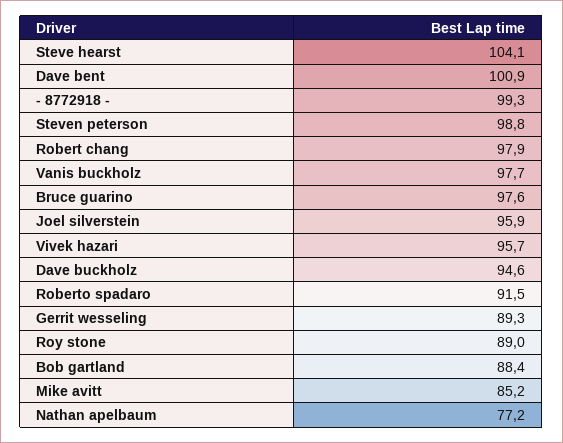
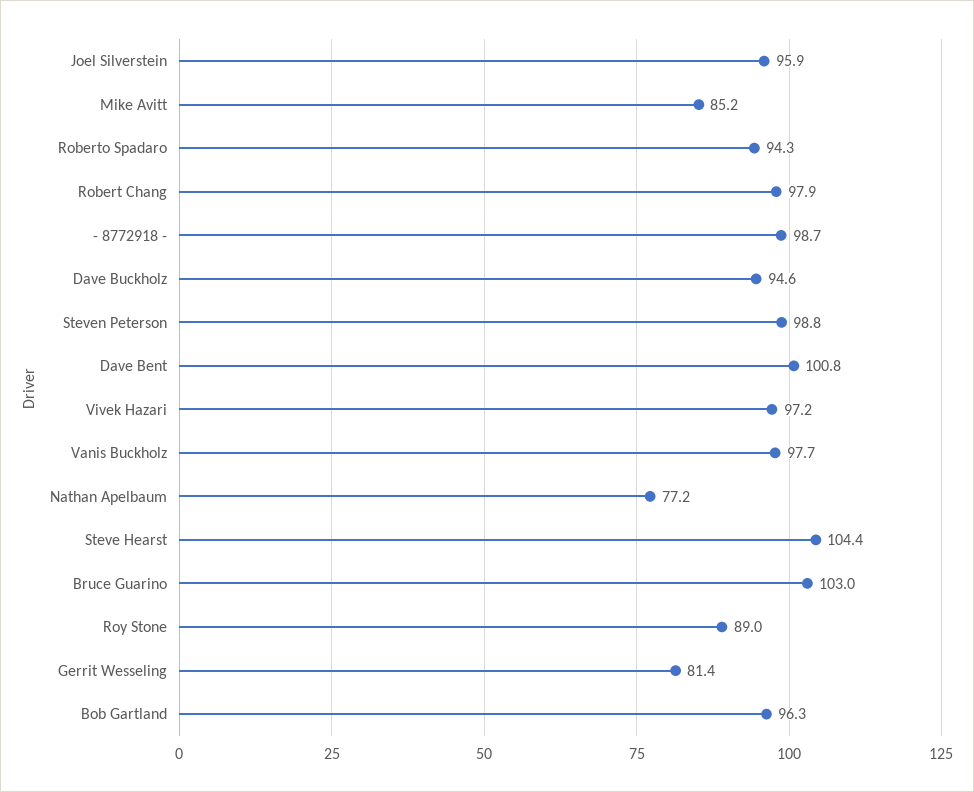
Steve hearst: 104.1 -> 104.4
Dave bent: 100.9 -> 100.8
- 8772918 -: 99.3 -> 98.7
Bruce guarino: 97.6 -> 103
Vivek hazari: 95.7 -> 97.2
Roberto spadaro: 91.5 -> 94.3
Gerrit wesseling: 89.3 -> 81.4
Bob gartland: 88.4 -> 96.3

